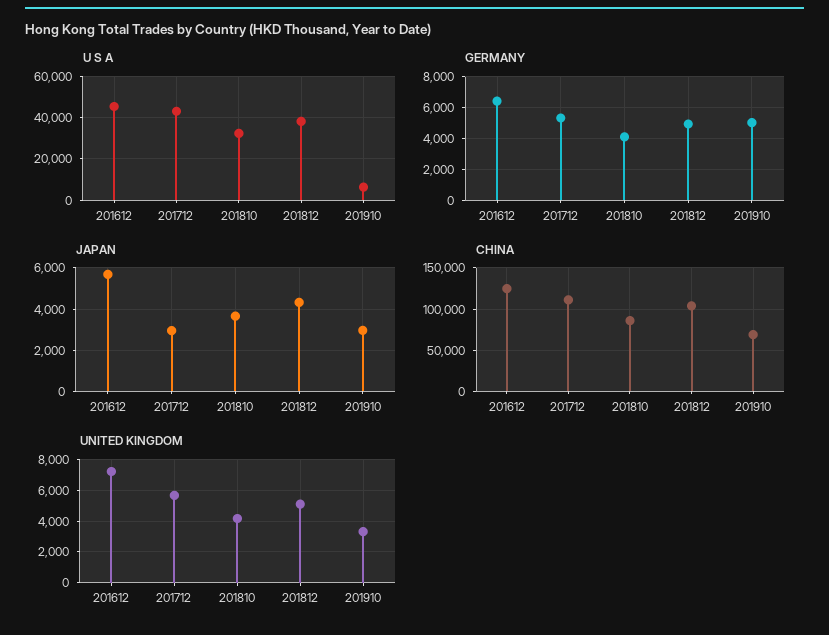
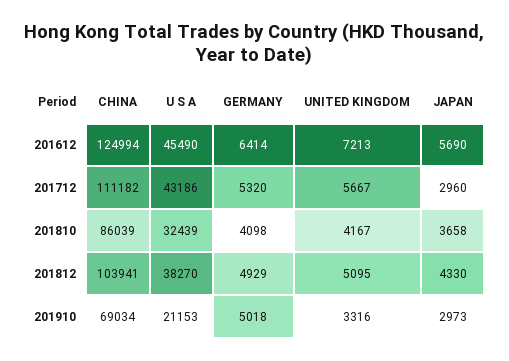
U S A, 201910: 5000 -> 21153

